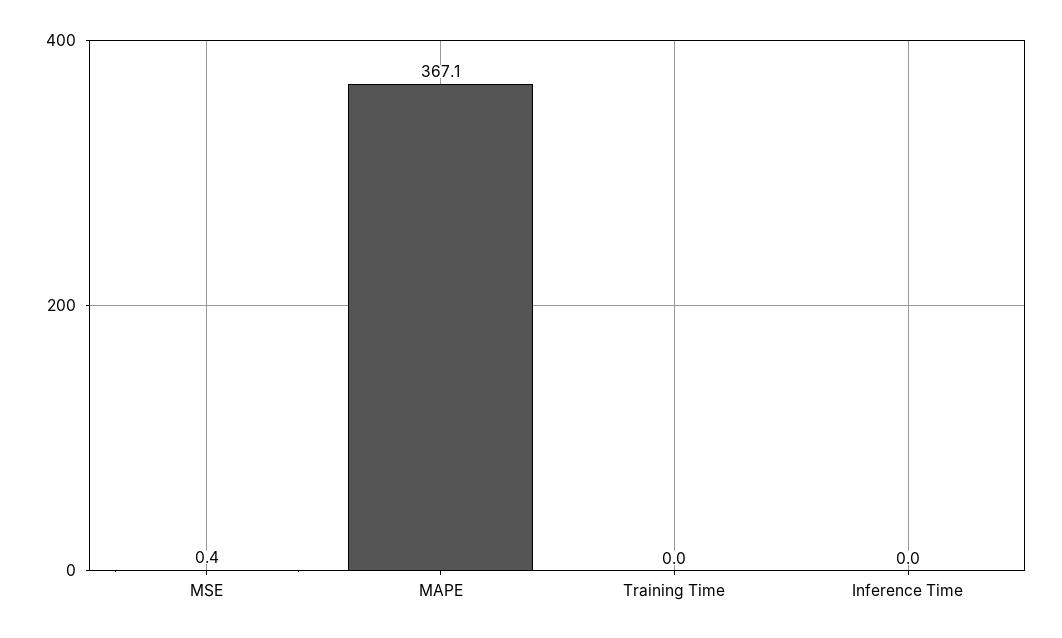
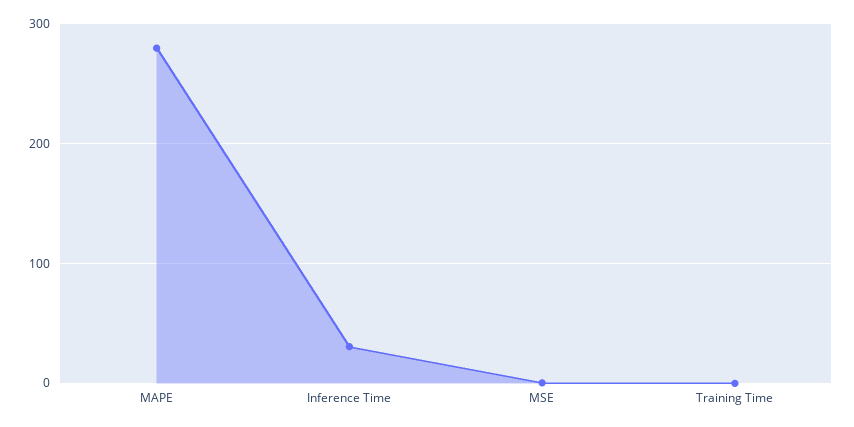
MAPE: 367.1 -> 280
Inference Time: 0 -> 30

